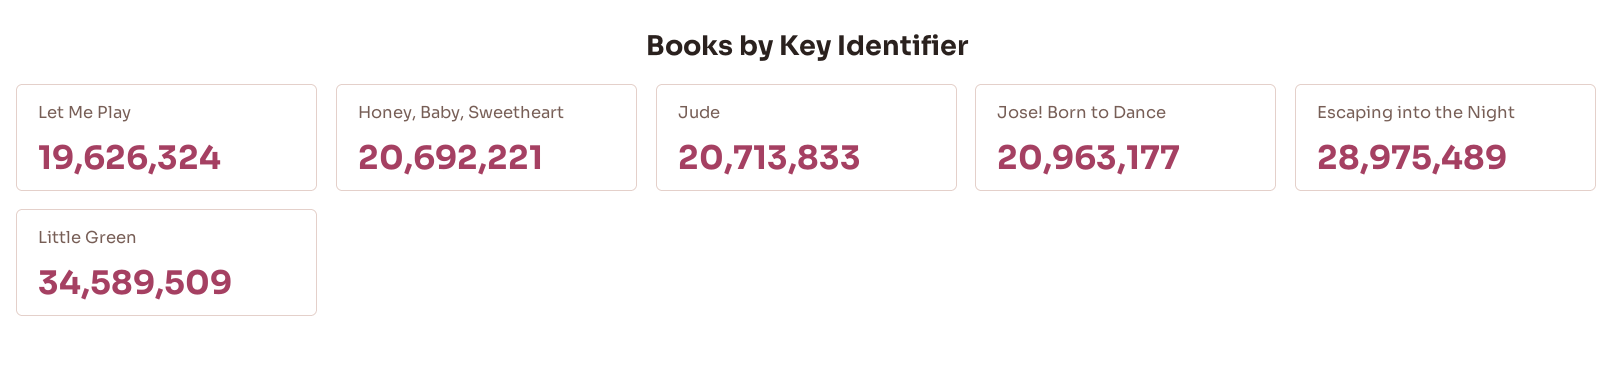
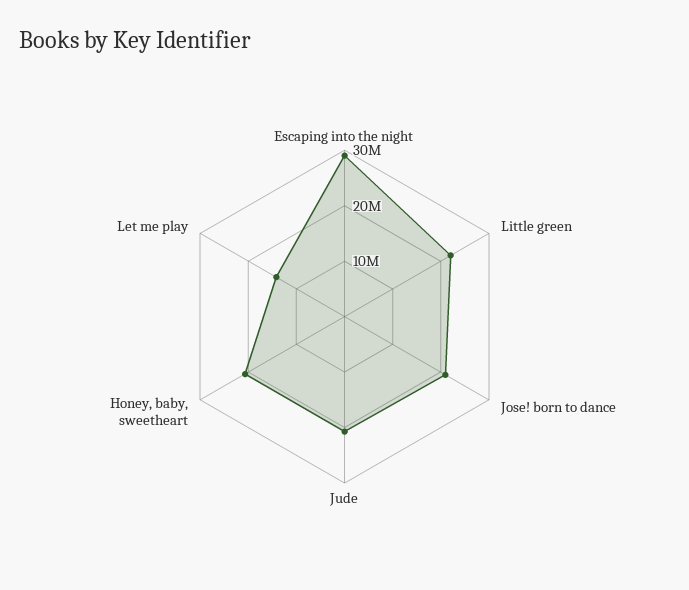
Let Me Play: 19626324 -> 14000000
Little Green: 34589509 -> 22000000

